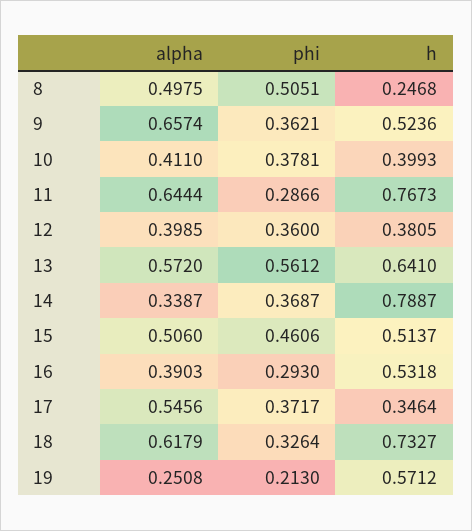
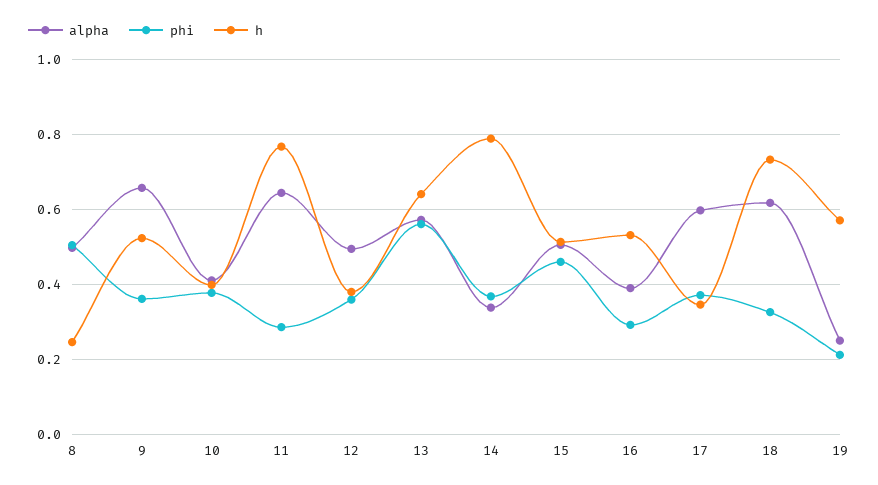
alpha, 12: 0.3985 -> 0.5
alpha, 17: 0.5456 -> 0.6

